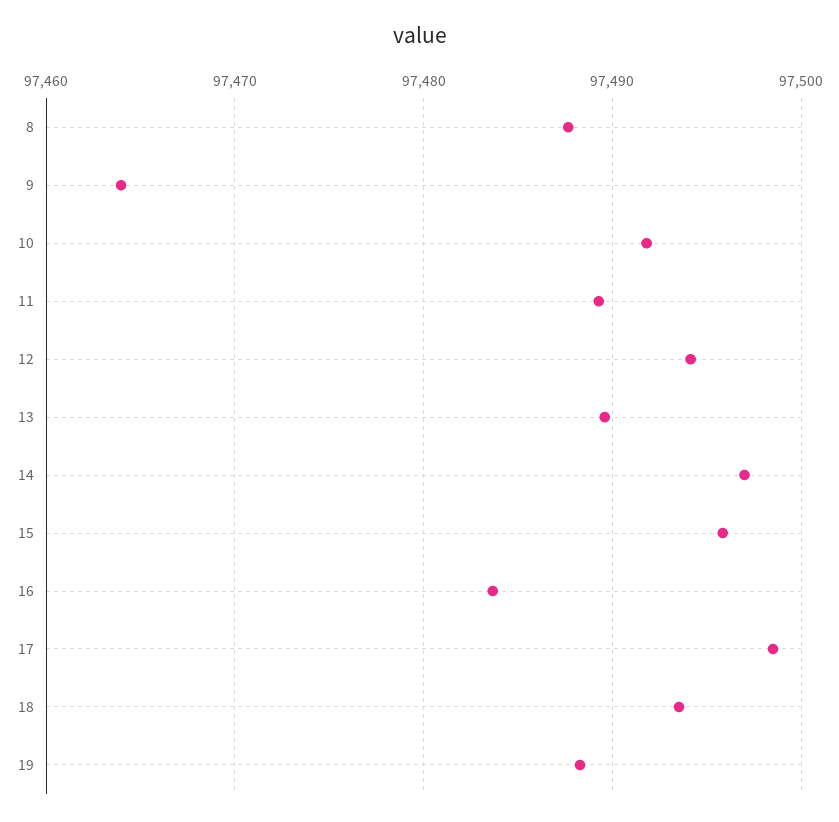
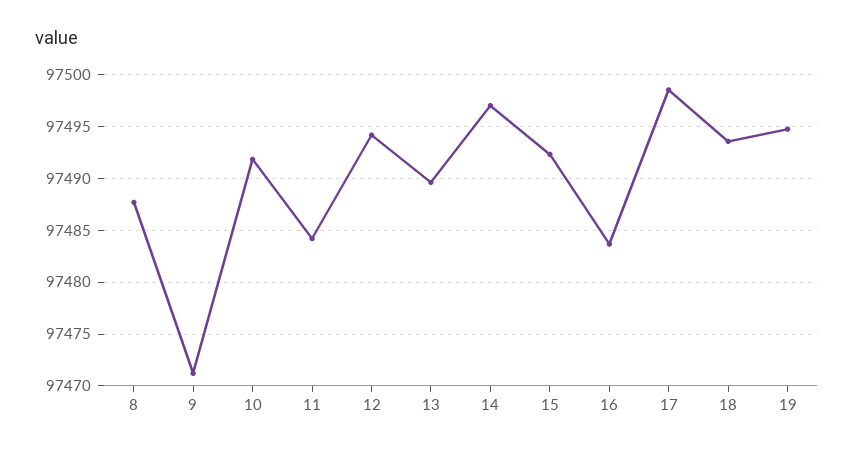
9: 97464 -> 97471
11: 97489 -> 97484
15: 97496 -> 97492
19: 97488 -> 97495

